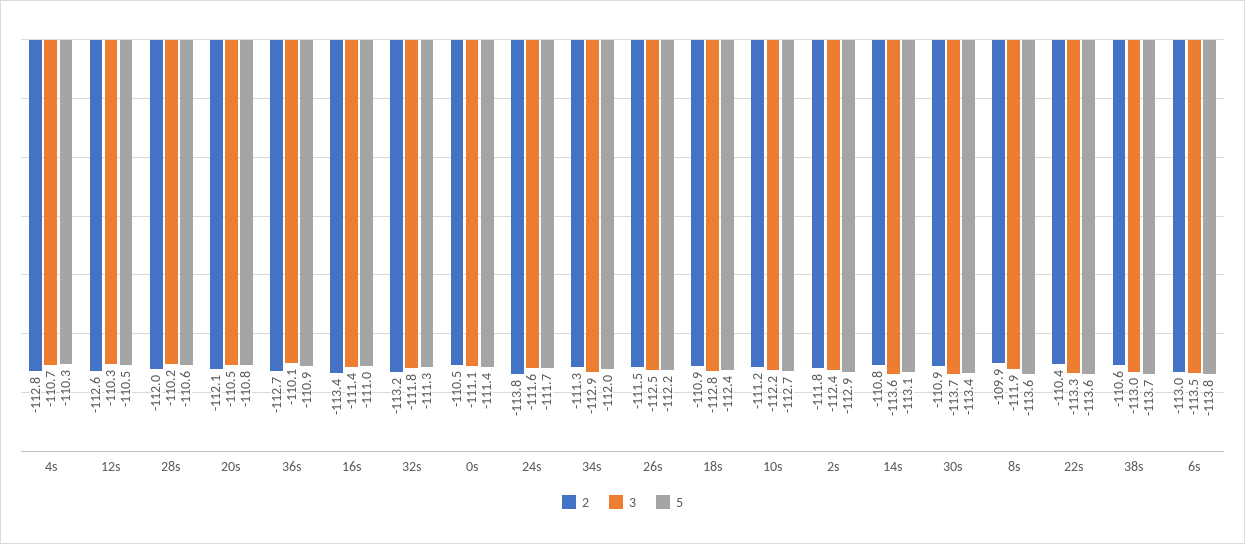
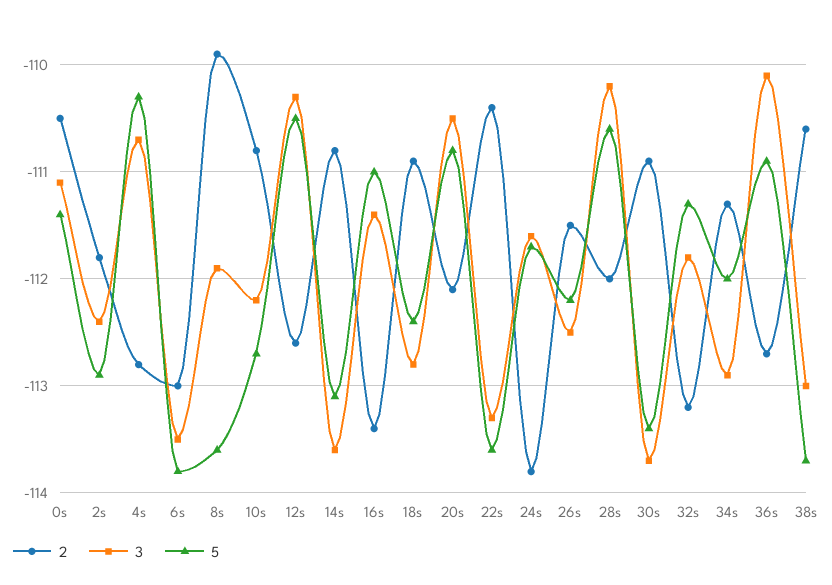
2, 10s: -111.2 -> -110.8

